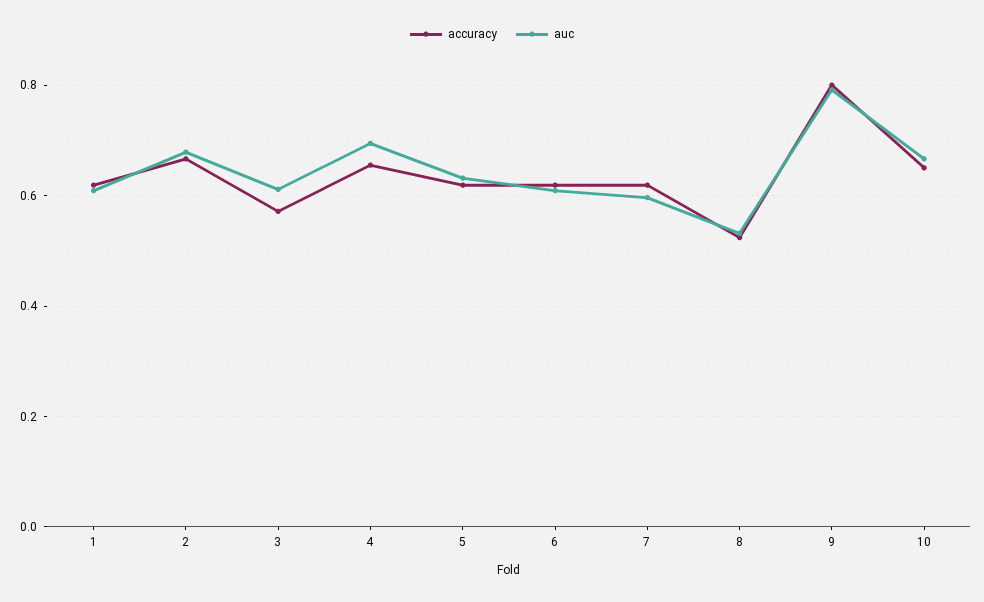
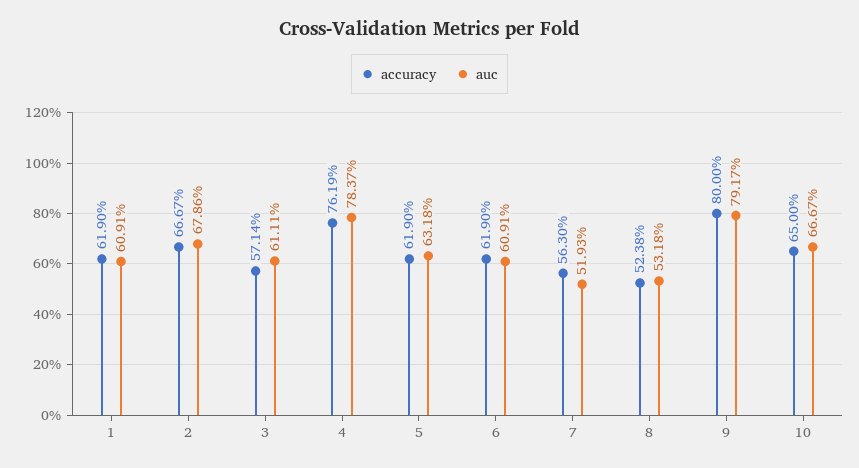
accuracy, 4: 0.66 -> 0.7619
auc, 4: 0.7 -> 0.7837
accuracy, 7: 0.62 -> 0.563
auc, 7: 0.6 -> 0.5193

